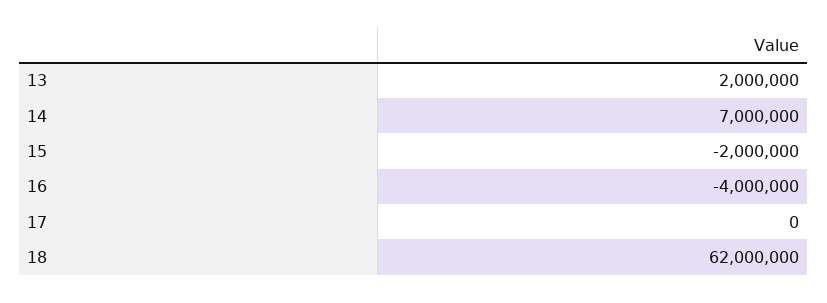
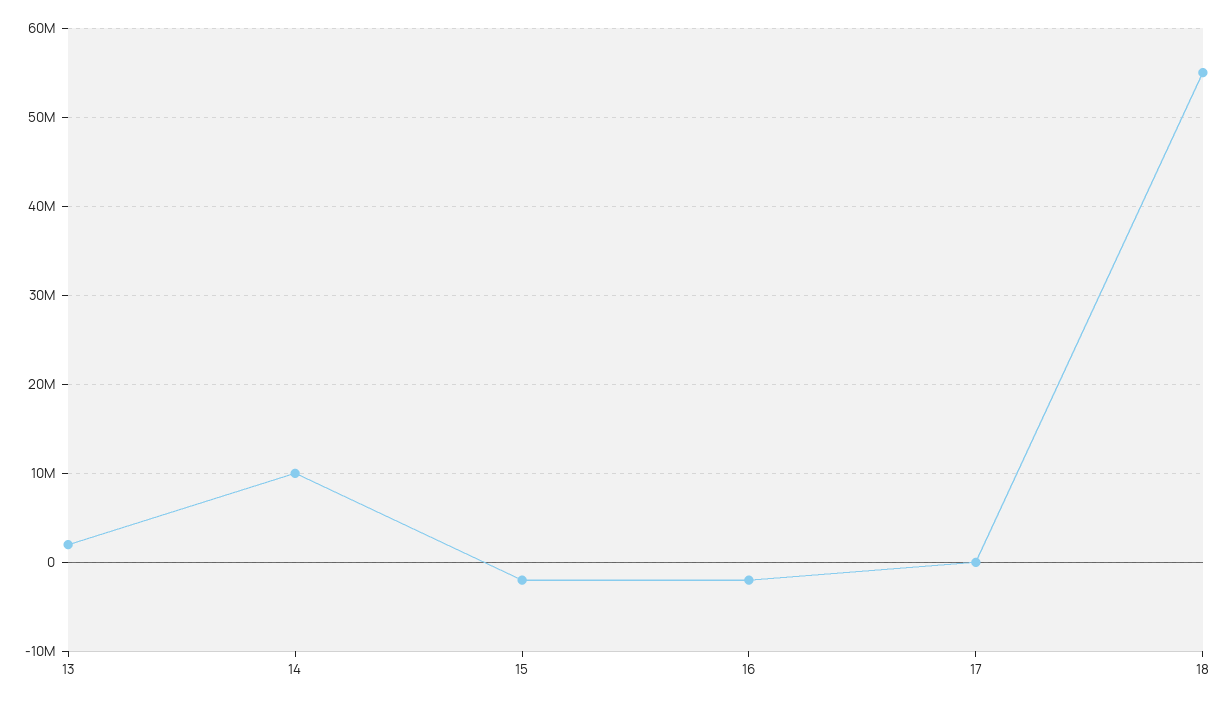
14: 7000000 -> 10000000
16: -4000000 -> -2000000
18: 62000000 -> 55000000

